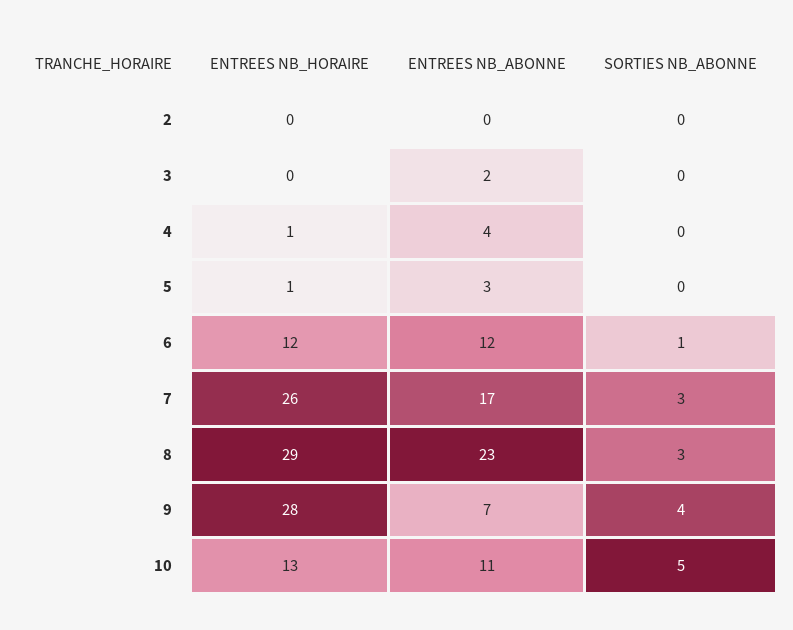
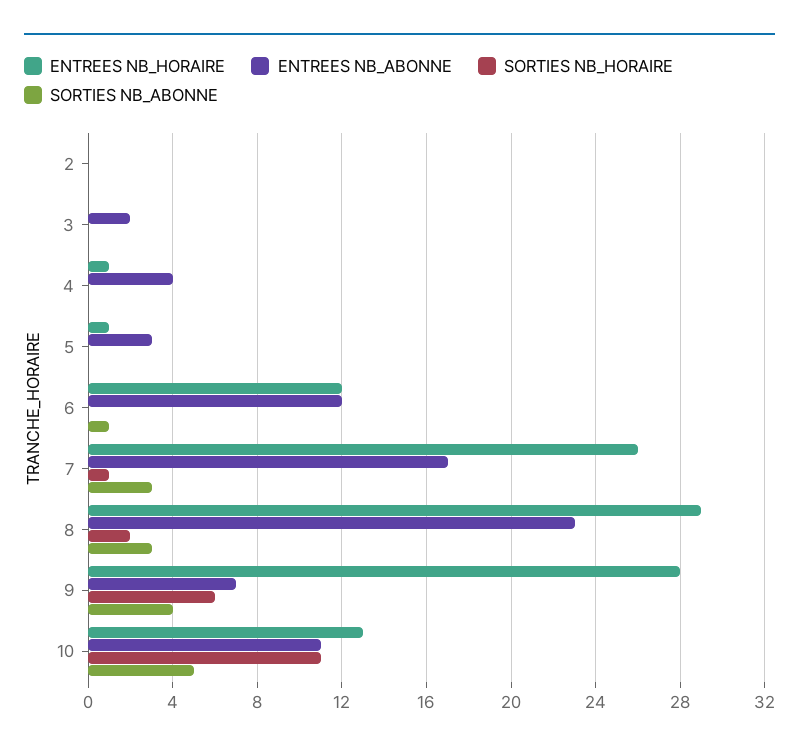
SORTIES NB_HORAIRE, 2: none -> 0
SORTIES NB_HORAIRE, 3: none -> 0
SORTIES NB_HORAIRE, 4: none -> 0
SORTIES NB_HORAIRE, 5: none -> 0
SORTIES NB_HORAIRE, 6: none -> 0
SORTIES NB_HORAIRE, 7: none -> 1
SORTIES NB_HORAIRE, 8: none -> 2
SORTIES NB_HORAIRE, 9: none -> 6
SORTIES NB_HORAIRE, 10: none -> 11

